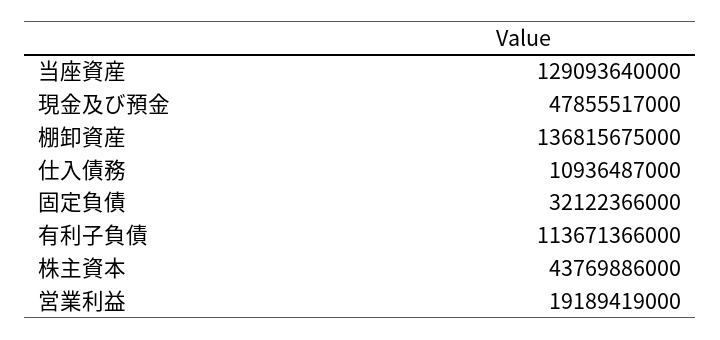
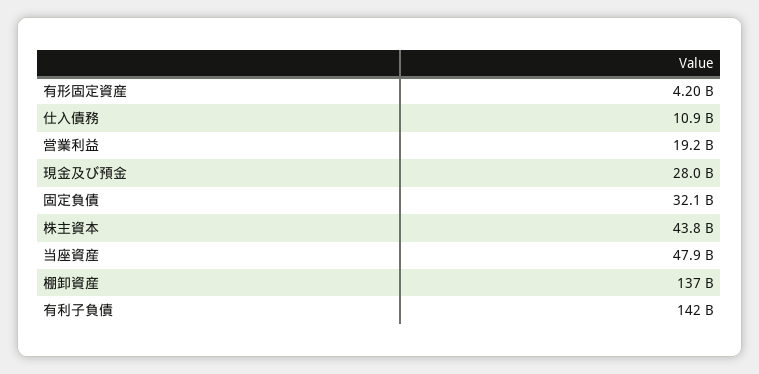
当座資産: 129093640000 -> 47900000000
現金及び預金: 47855517000 -> 28000000000
有利子負債: 113671366000 -> 142000000000
有形固定資産: none -> 4200000000

